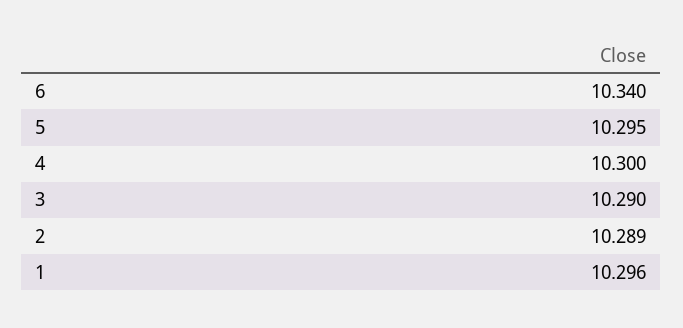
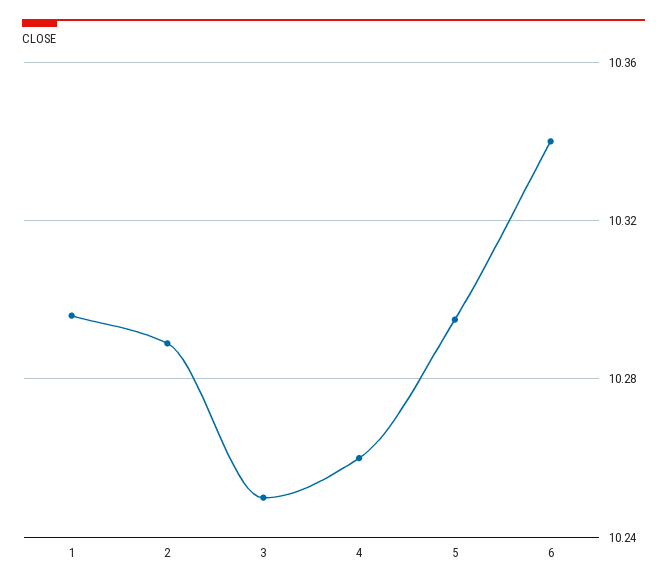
4: 10.3 -> 10.26
3: 10.29 -> 10.25

